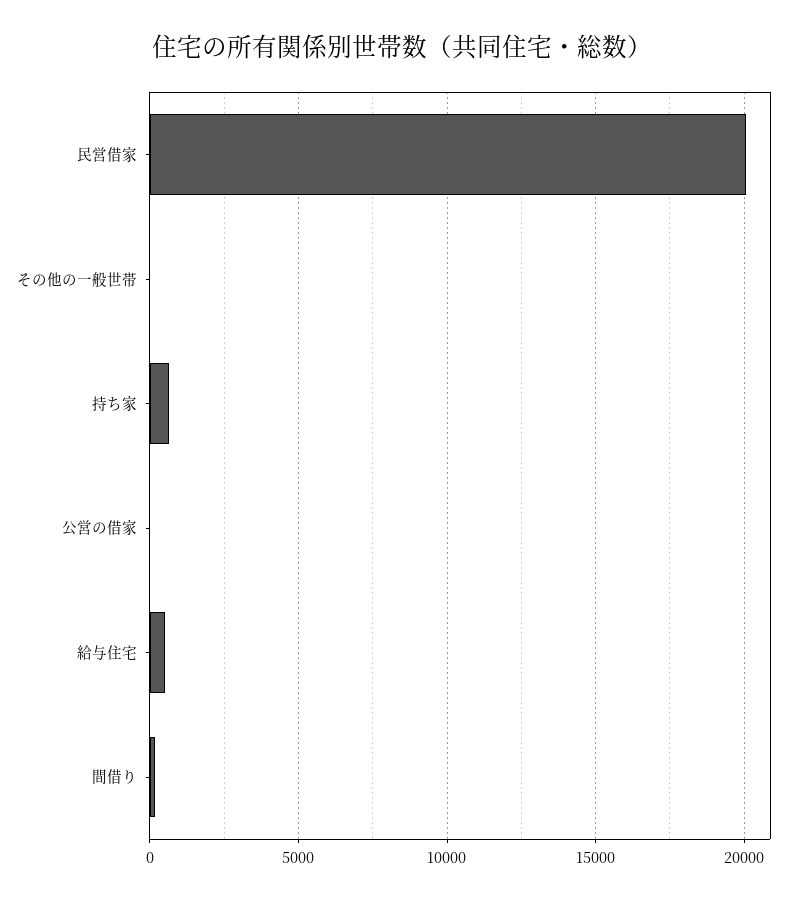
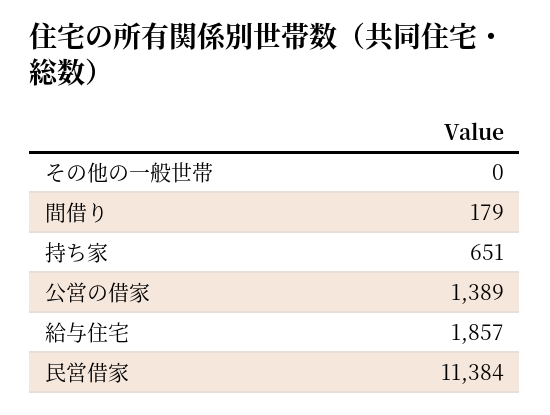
民営借家: 20000 -> 11384
公営の借家: 0 -> 1389
給与住宅: 500 -> 1857

